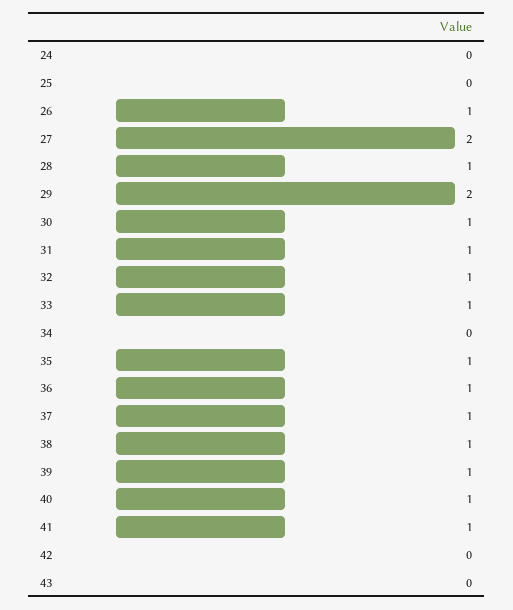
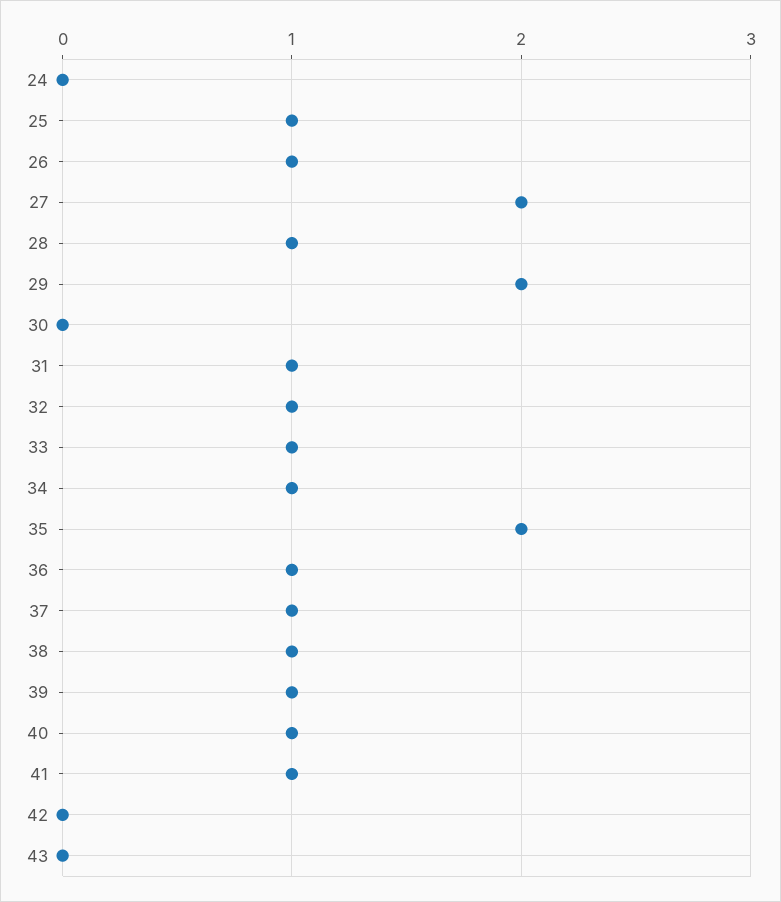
25: 0 -> 1
30: 1 -> 0
34: 0 -> 1
35: 1 -> 2

